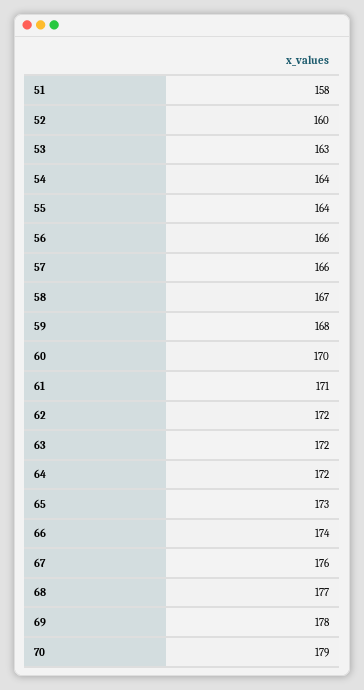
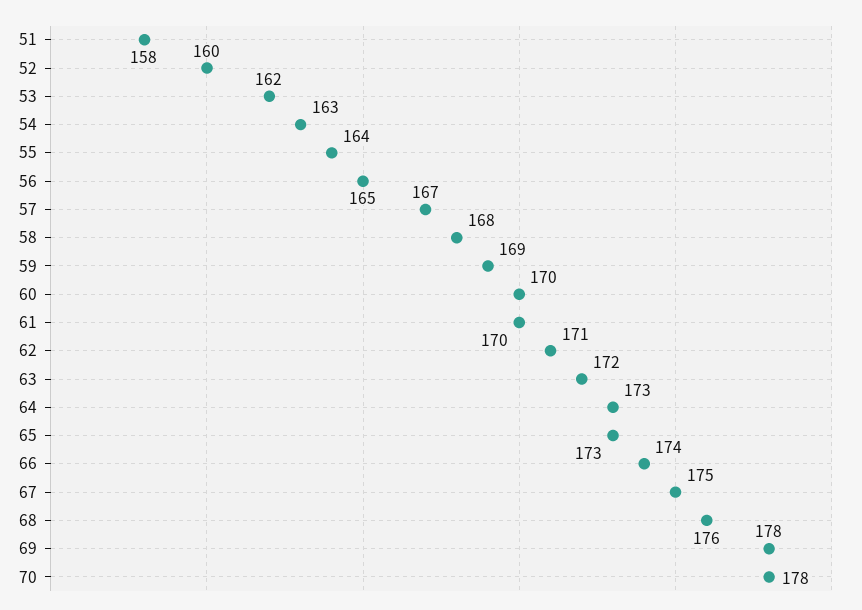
53: 163 -> 162
54: 164 -> 163
56: 166 -> 165
57: 166 -> 167
58: 167 -> 168
59: 168 -> 169
61: 171 -> 170
62: 172 -> 171
64: 172 -> 173
67: 176 -> 175
68: 177 -> 176
70: 179 -> 178

